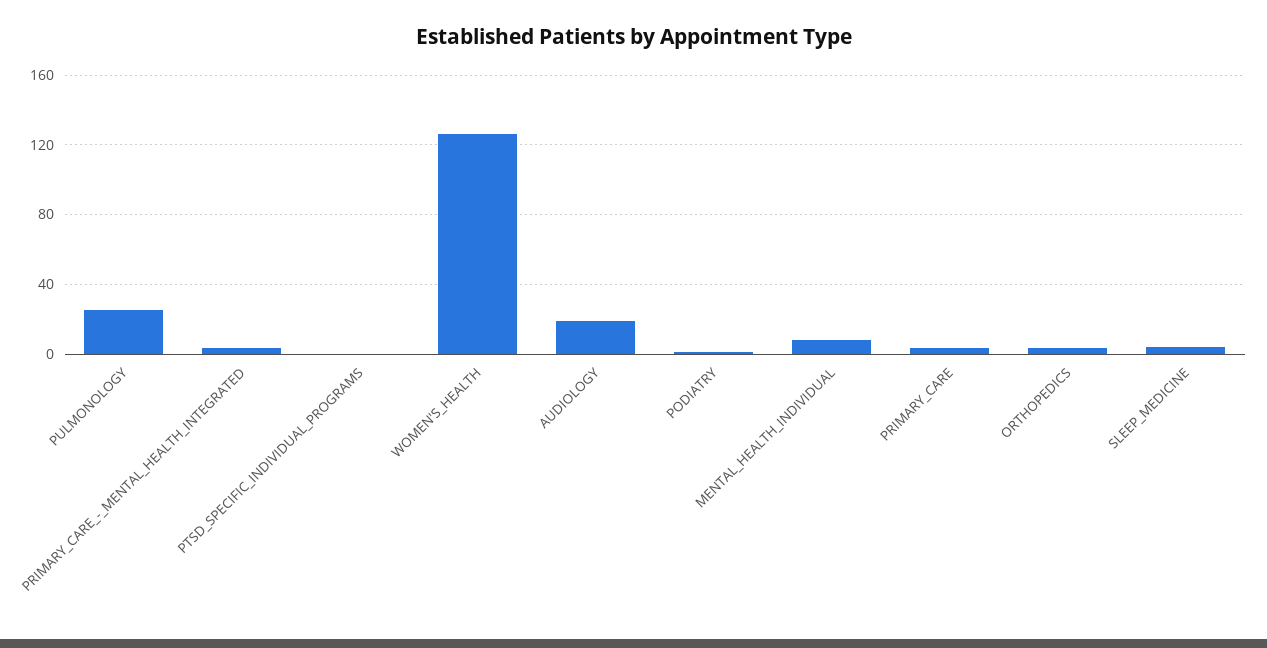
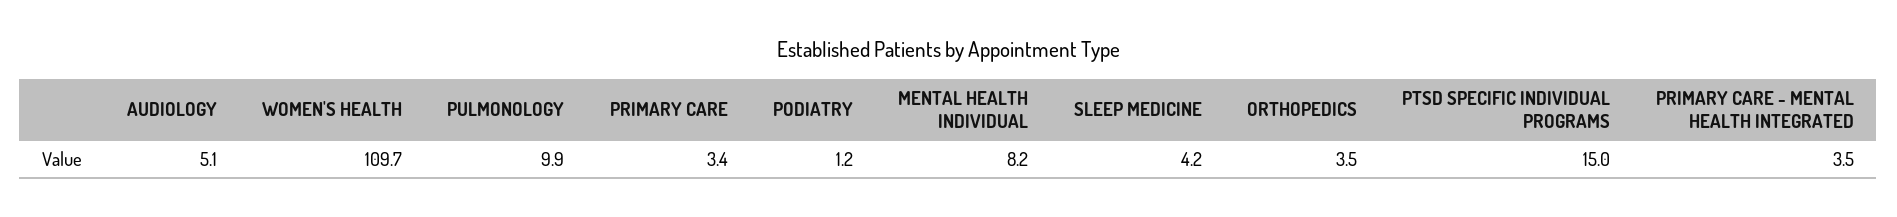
PULMONOLOGY: 25 -> 9.9
PTSD_SPECIFIC_INDIVIDUAL_PROGRAMS: 0 -> 15
WOMEN'S_HEALTH: 125 -> 109.7
AUDIOLOGY: 20 -> 5.1

